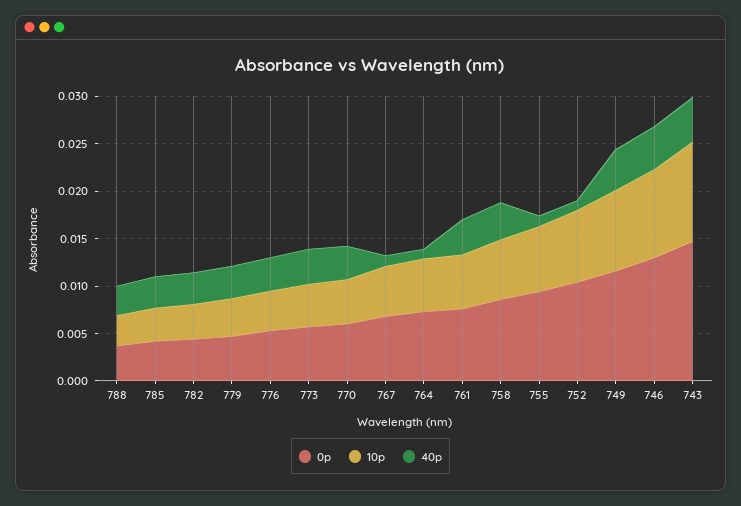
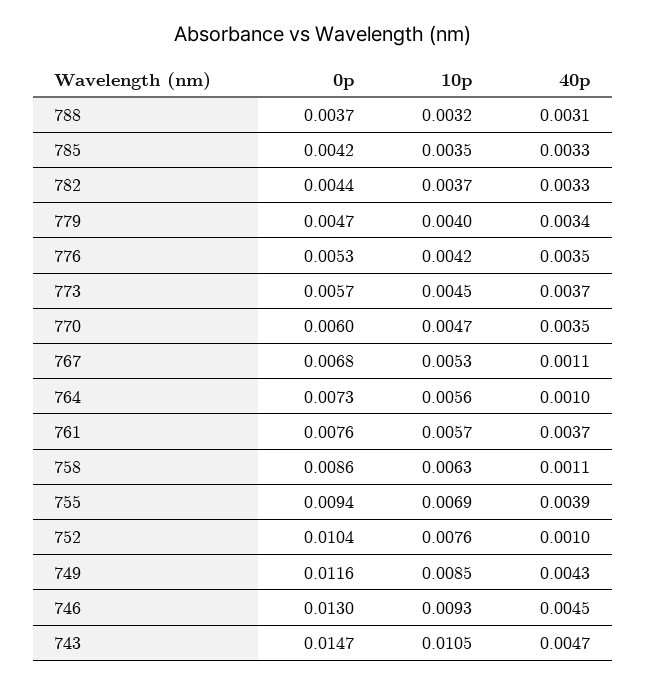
40p, 758: 0.004 -> 0.0011
40p, 755: 0.001 -> 0.0039

